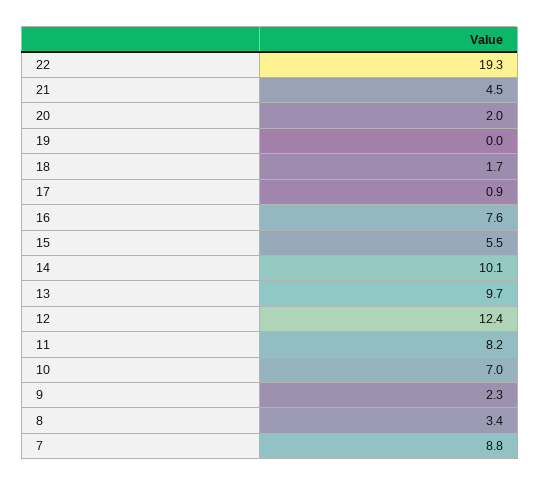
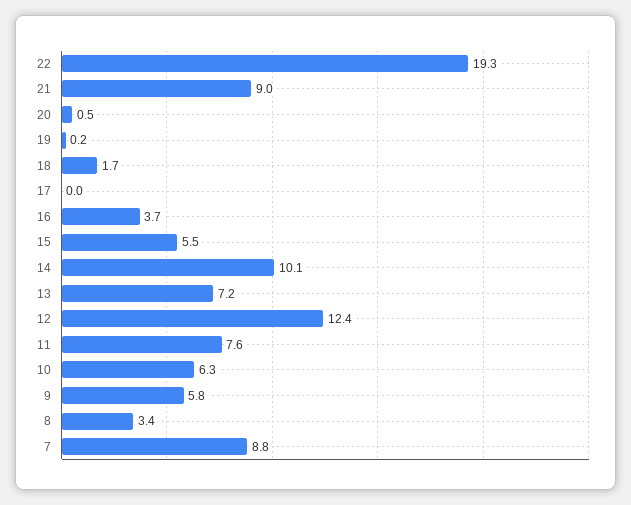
21: 4.5 -> 9
20: 2 -> 0.5
19: 0 -> 0.2
17: 0.9 -> 0
16: 7.6 -> 3.7
13: 9.7 -> 7.2
11: 8.2 -> 7.6
10: 7 -> 6.3
9: 2.3 -> 5.8

